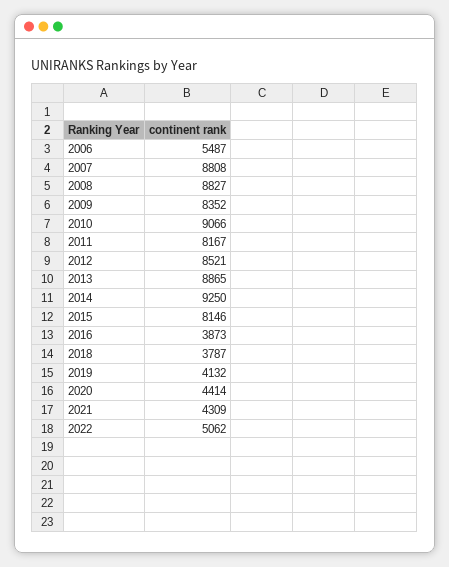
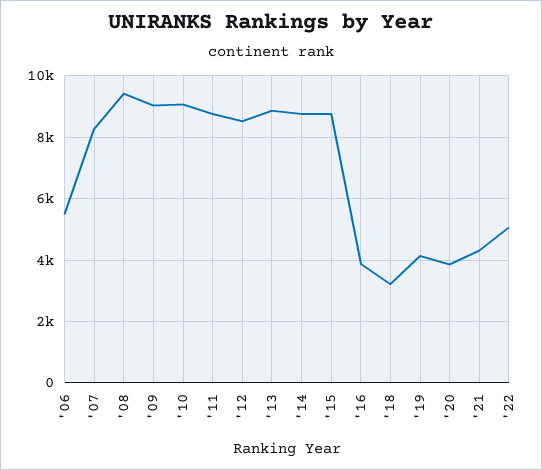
2007: 8808 -> 8200
2008: 8827 -> 9400
2009: 8352 -> 9000
2011: 8167 -> 8800
2014: 9250 -> 8800
2015: 8146 -> 8800
2018: 3787 -> 3200
2020: 4414 -> 3800

